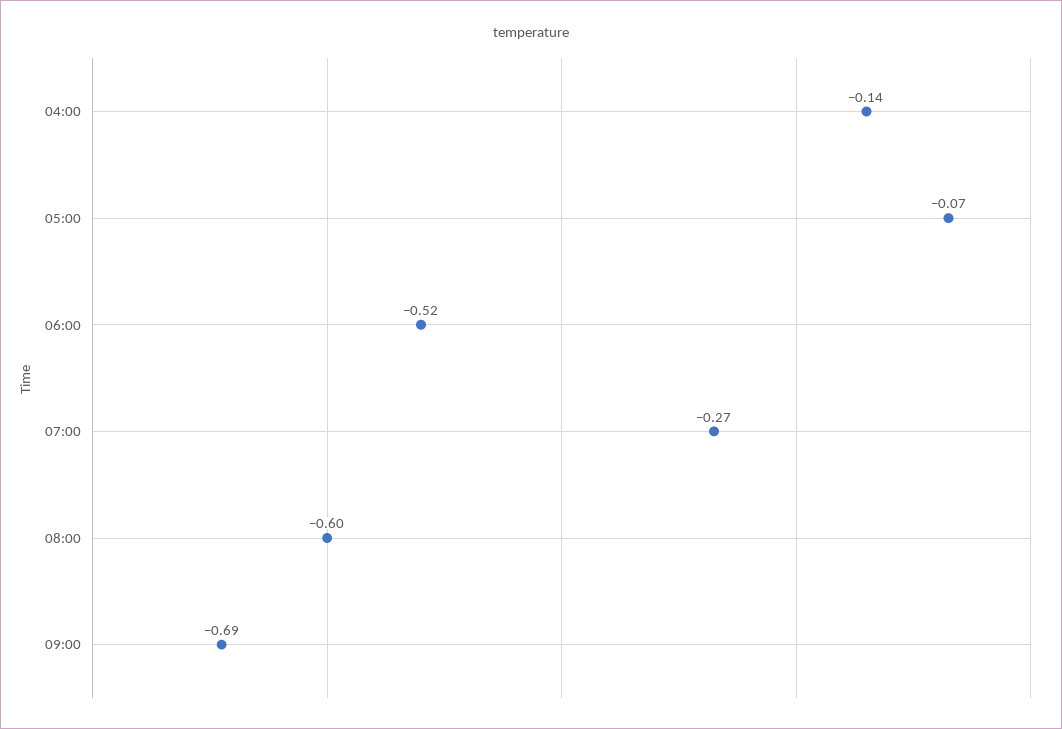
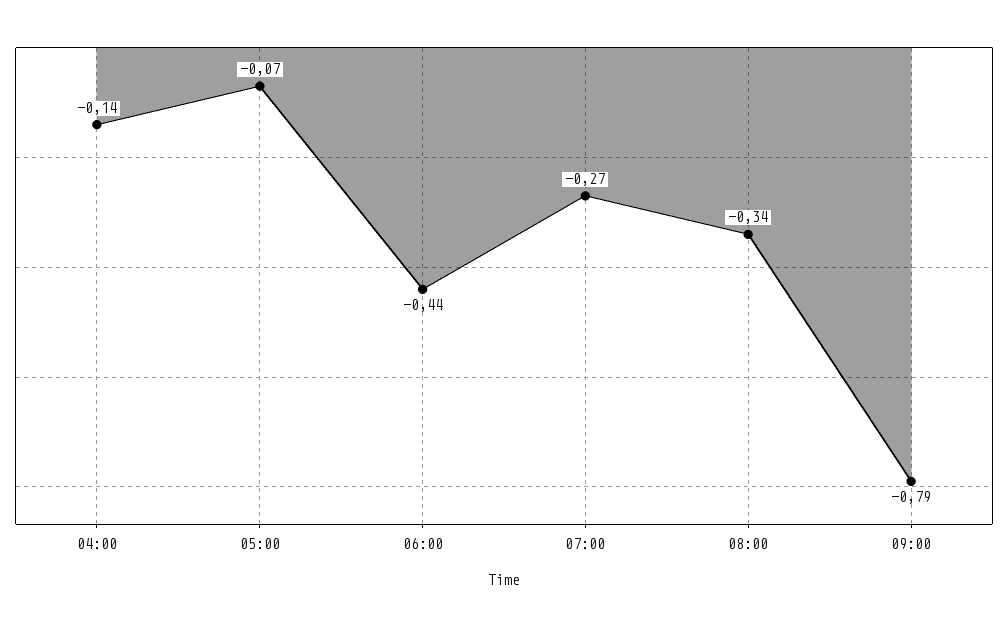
06:00: -0.52 -> -0.44
08:00: -0.6 -> -0.34
09:00: -0.69 -> -0.79

